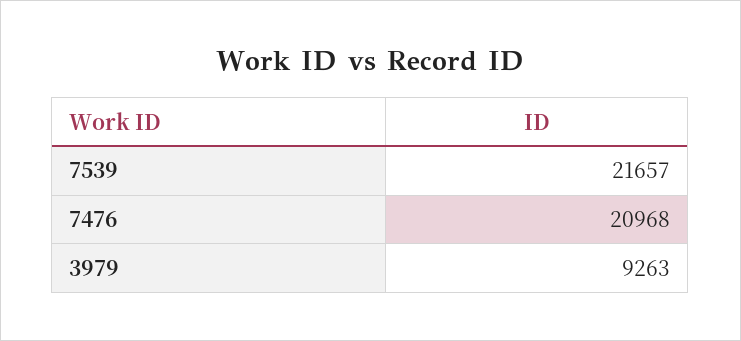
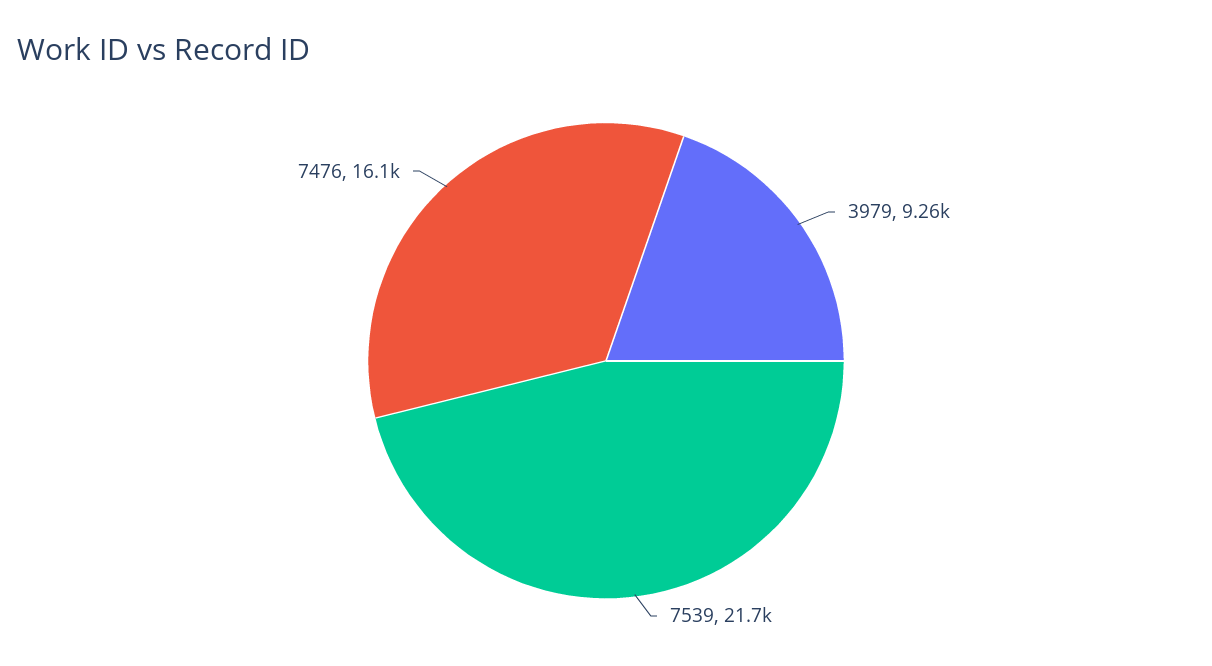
7476: 20968 -> 16100

